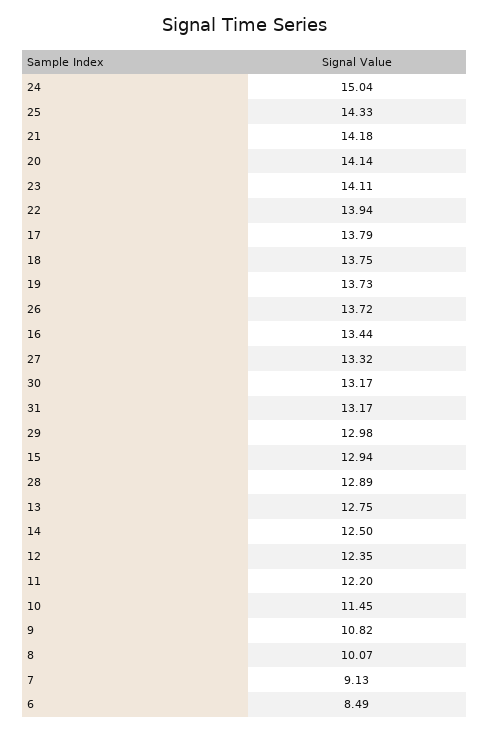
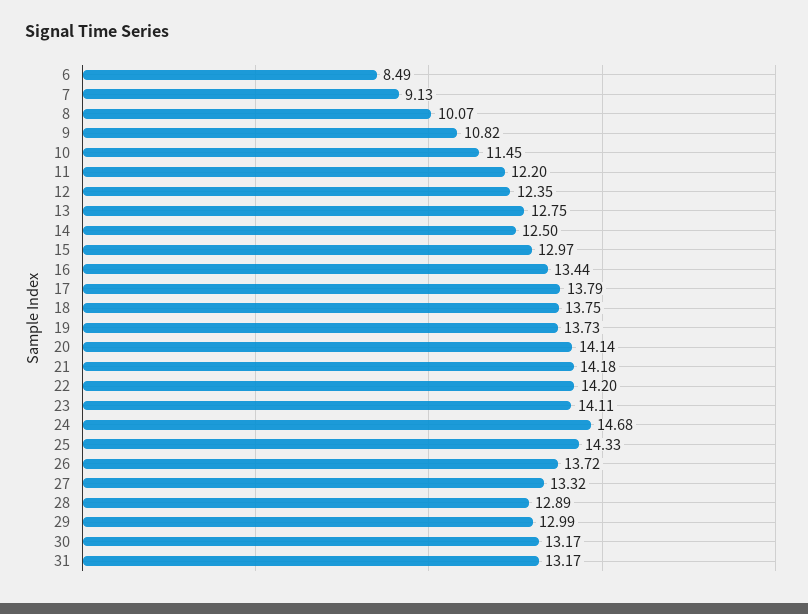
24: 15.04 -> 14.68
22: 13.94 -> 14.2
29: 12.98 -> 12.99
15: 12.94 -> 12.97

